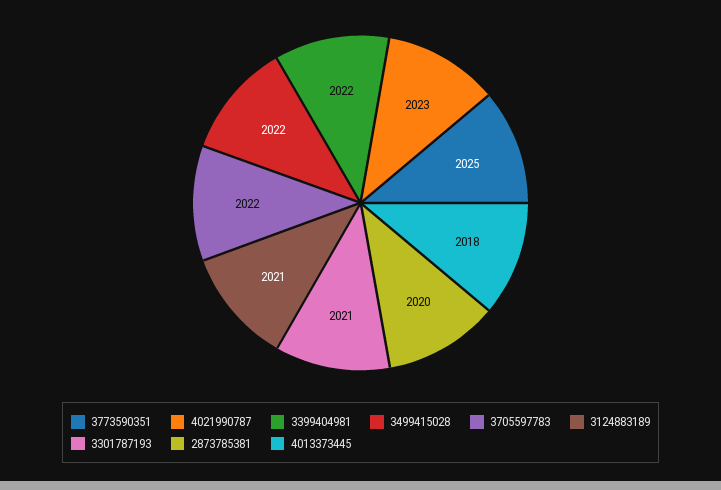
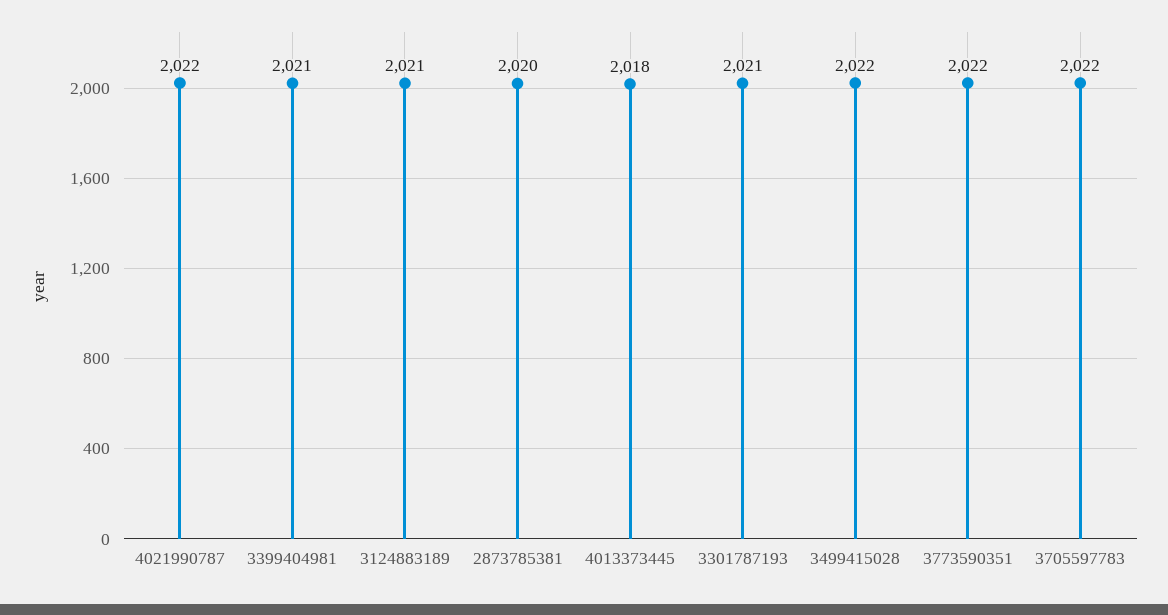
3773590351: 2025 -> 2022
4021990787: 2023 -> 2022
3399404981: 2022 -> 2021

